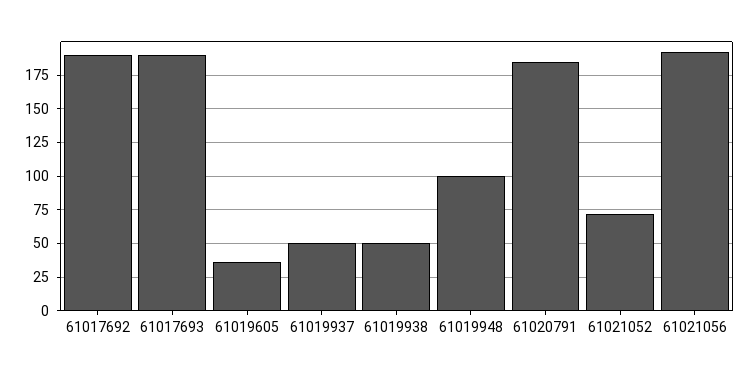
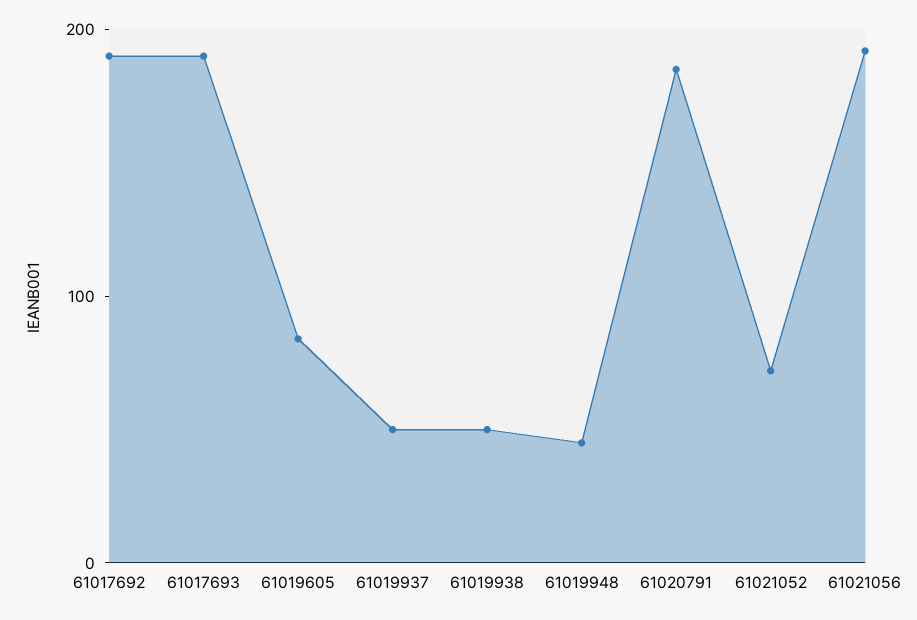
61019605: 35 -> 80
61019948: 100 -> 40

